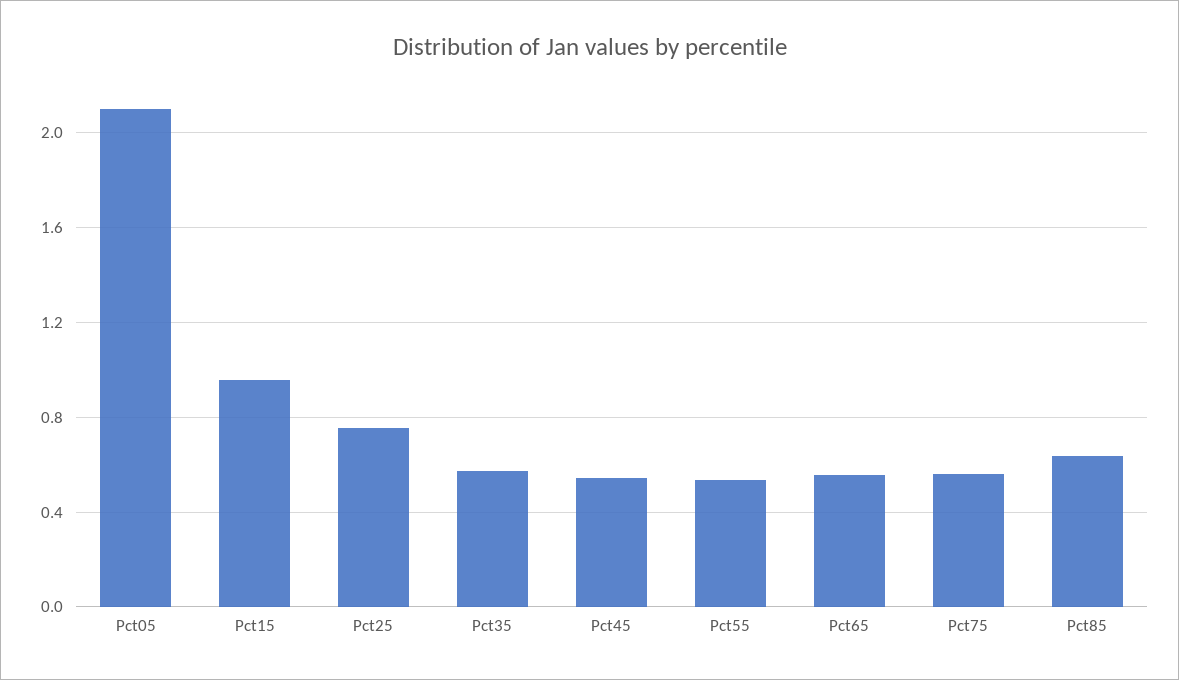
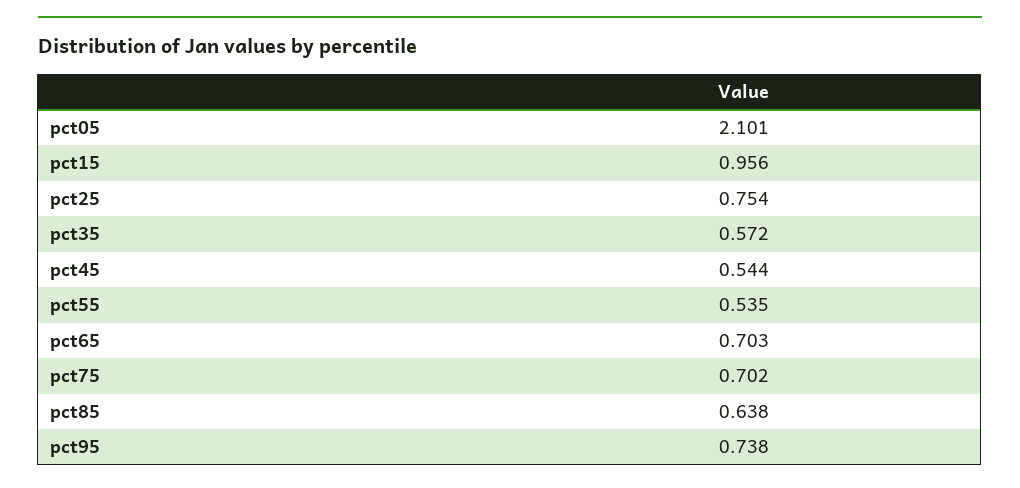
Pct65: 0.55 -> 0.703
Pct75: 0.55 -> 0.702
pct95: none -> 0.738

